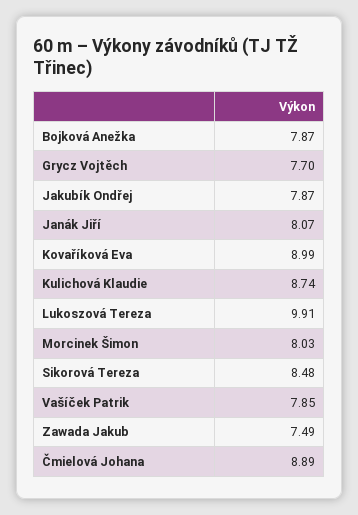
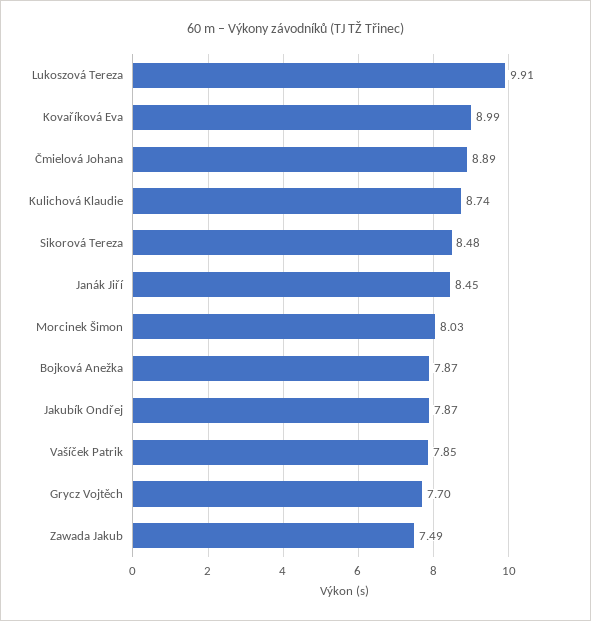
Janák Jiří: 8.07 -> 8.45

